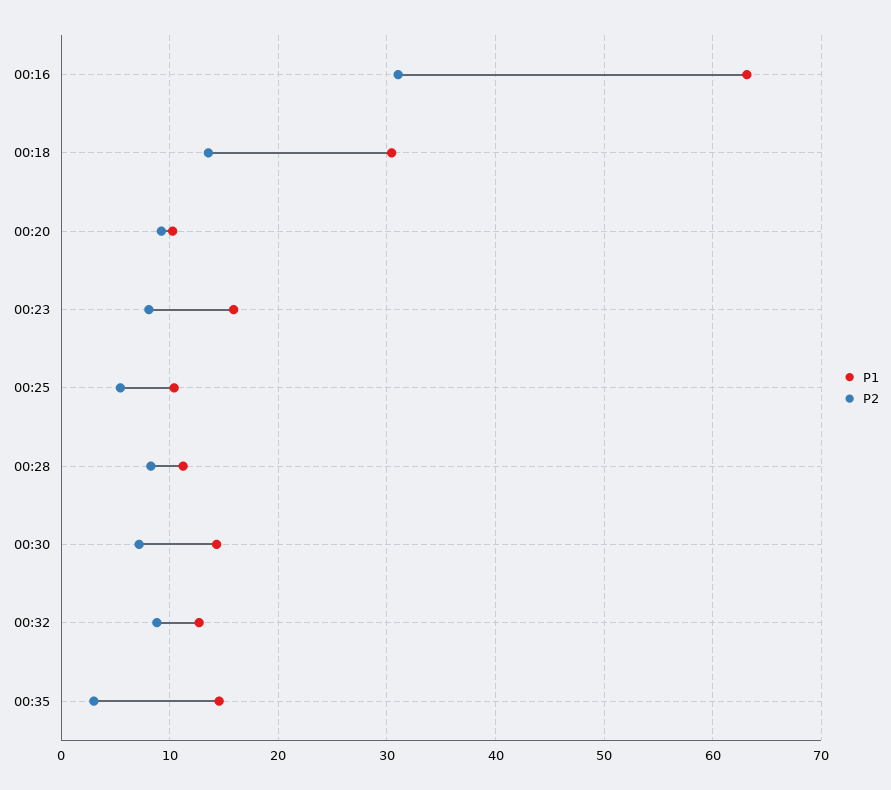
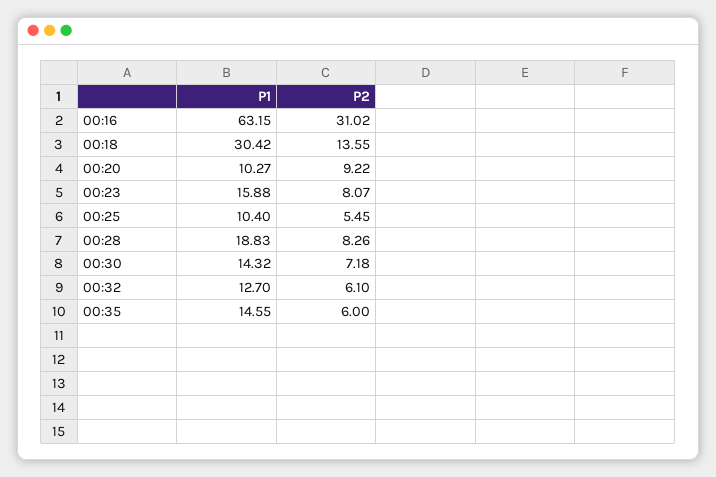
P1, 00:28: 11 -> 18.83
P2, 00:32: 9 -> 6.1
P2, 00:35: 3 -> 6

